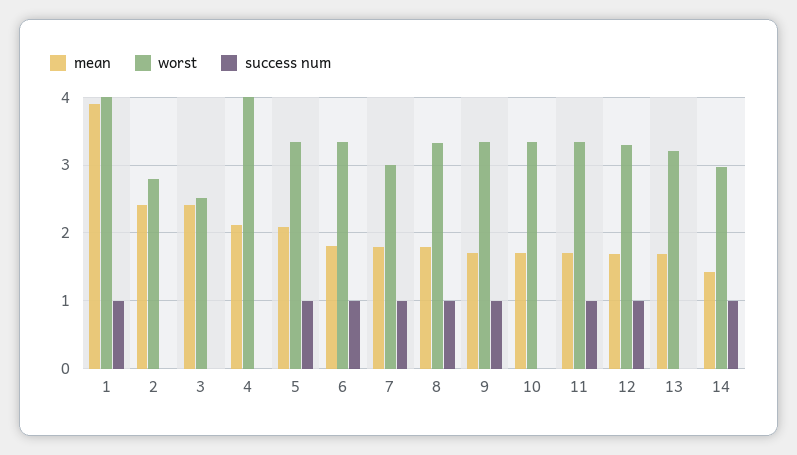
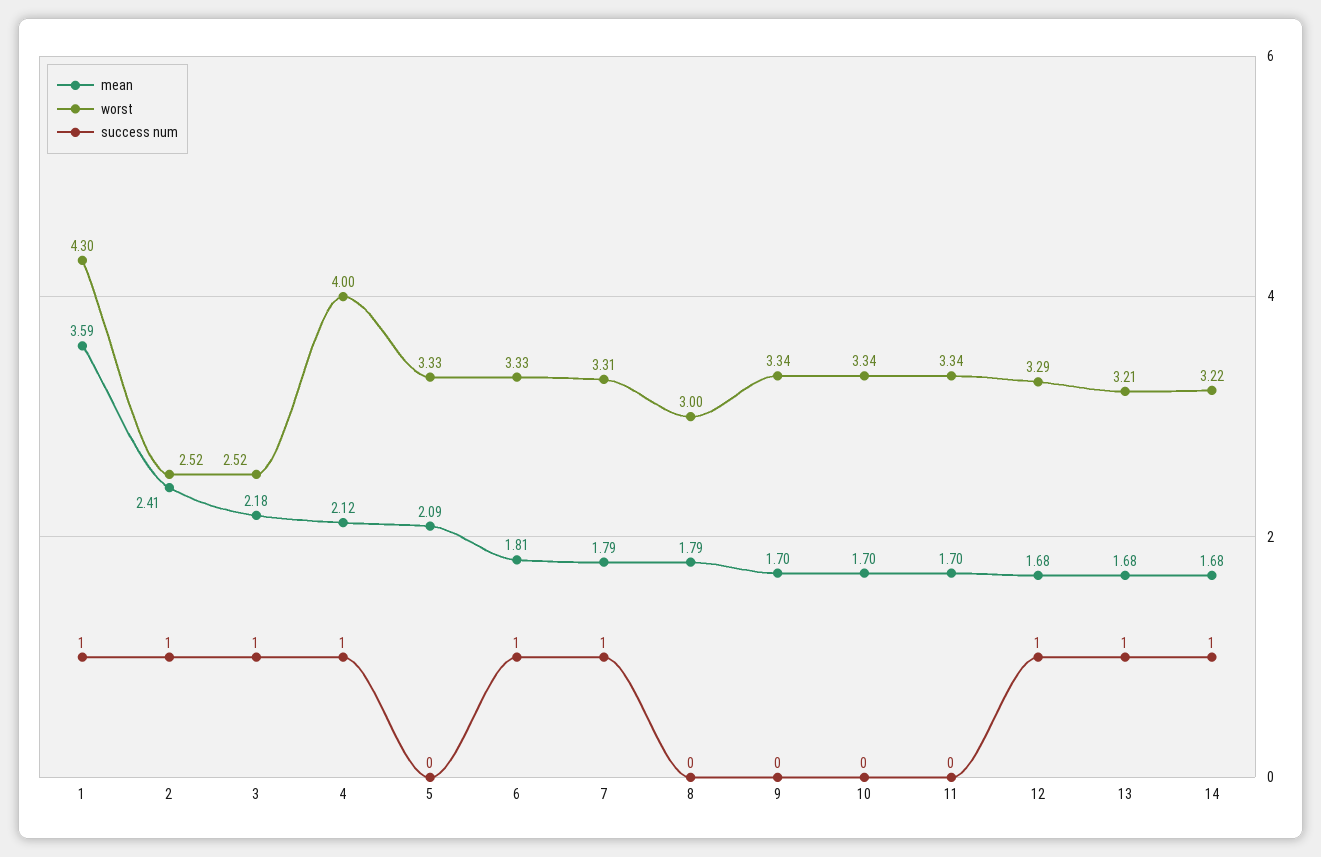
mean, 1: 3.9 -> 3.59
worst, 1: 4 -> 4.3
worst, 2: 2.8 -> 2.52
success num, 2: 0 -> 1
mean, 3: 2.4 -> 2.18
success num, 3: 0 -> 1
success num, 4: 0 -> 1
success num, 5: 1 -> 0
worst, 7: 3 -> 3.31
worst, 8: 3.3 -> 3
success num, 8: 1 -> 0
success num, 9: 1 -> 0
success num, 11: 1 -> 0
success num, 13: 0 -> 1
mean, 14: 1.4 -> 1.68
worst, 14: 3 -> 3.22

